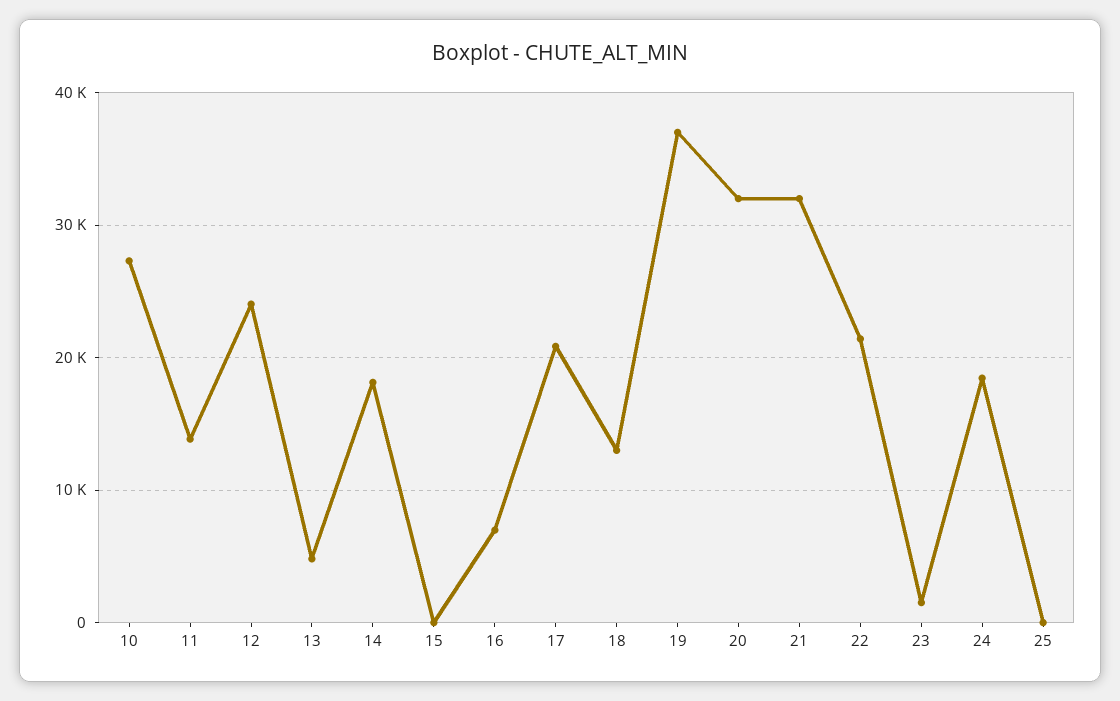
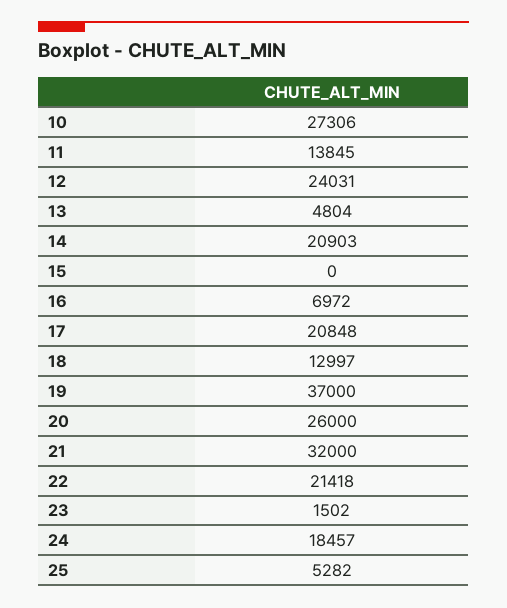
14: 18000 -> 20903
20: 32000 -> 26000
25: 0 -> 5282

